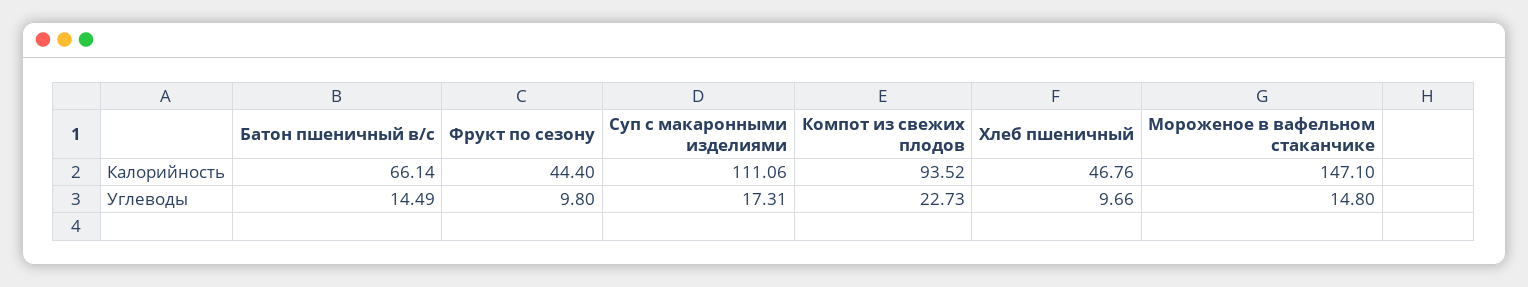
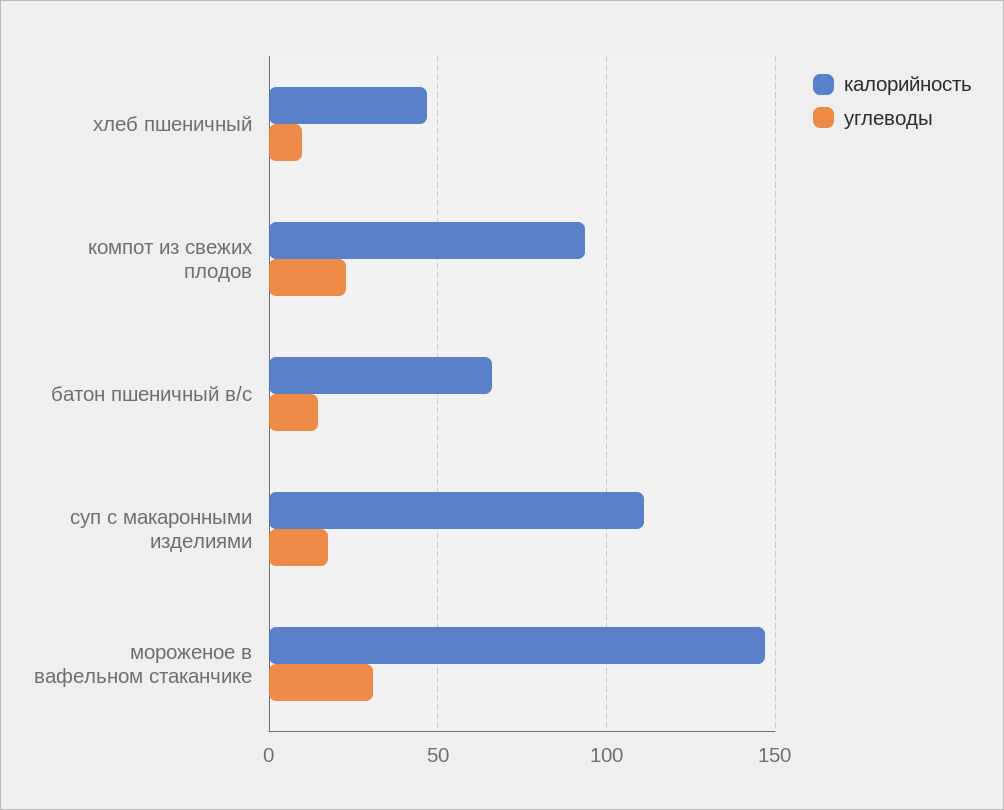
Калорийность, Фрукт по сезону: 44.4 -> none
Углеводы, Фрукт по сезону: 9.8 -> none
Углеводы, Мороженое в вафельном стаканчике: 14.8 -> 30

